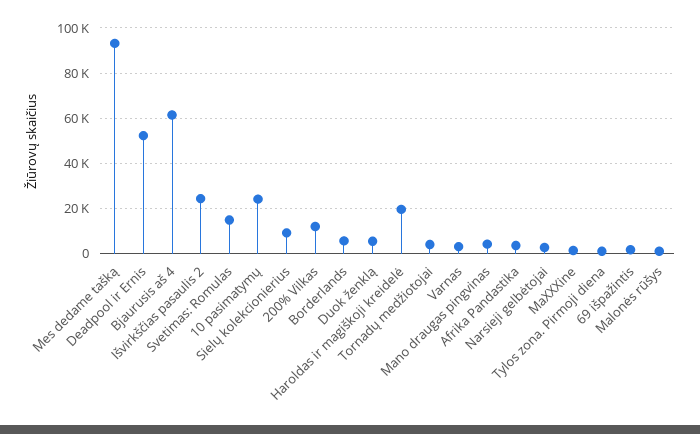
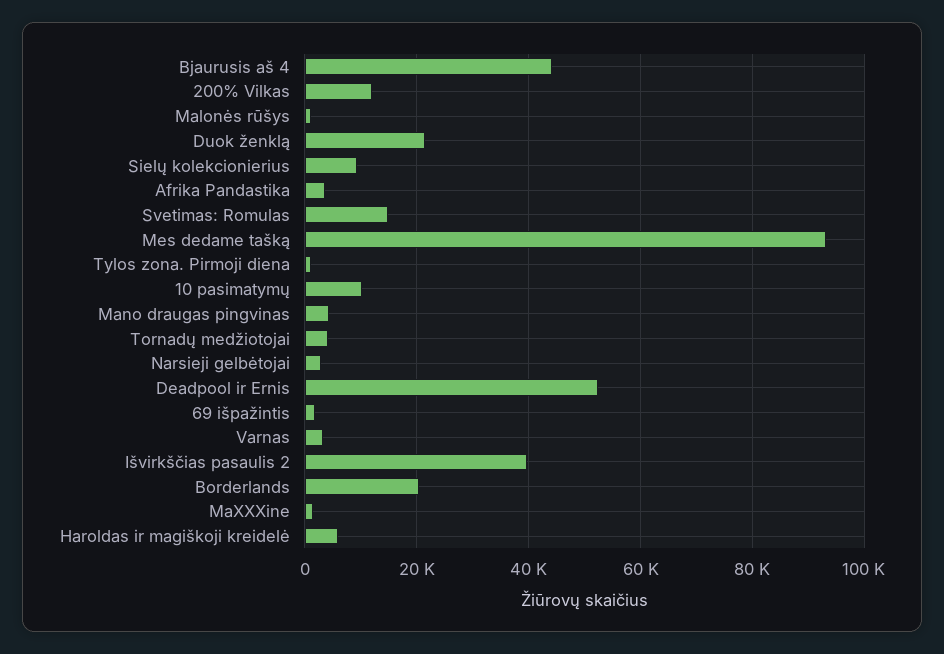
Bjaurusis aš 4: 60000 -> 44000
Išvirkščias pasaulis 2: 25000 -> 40000
10 pasimatymų: 25000 -> 10000
Borderlands: 5000 -> 20000
Duok ženklą: 5000 -> 22000
Haroldas ir magiškoji kreidelė: 20000 -> 6000

